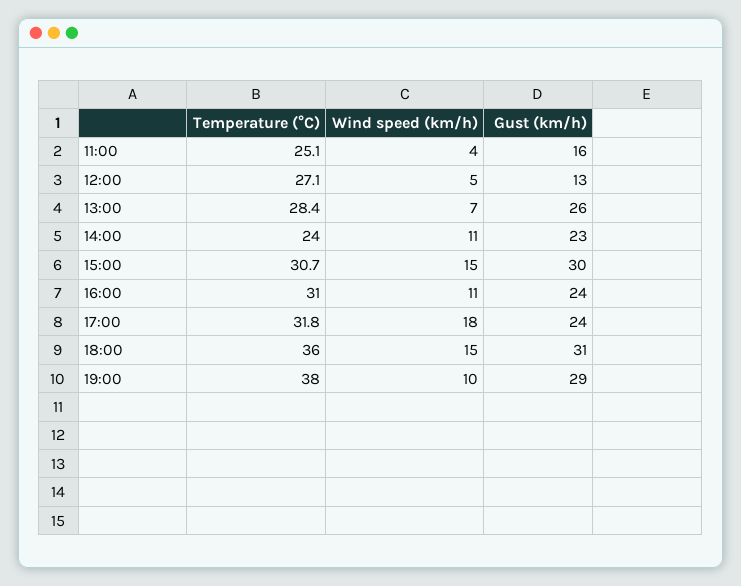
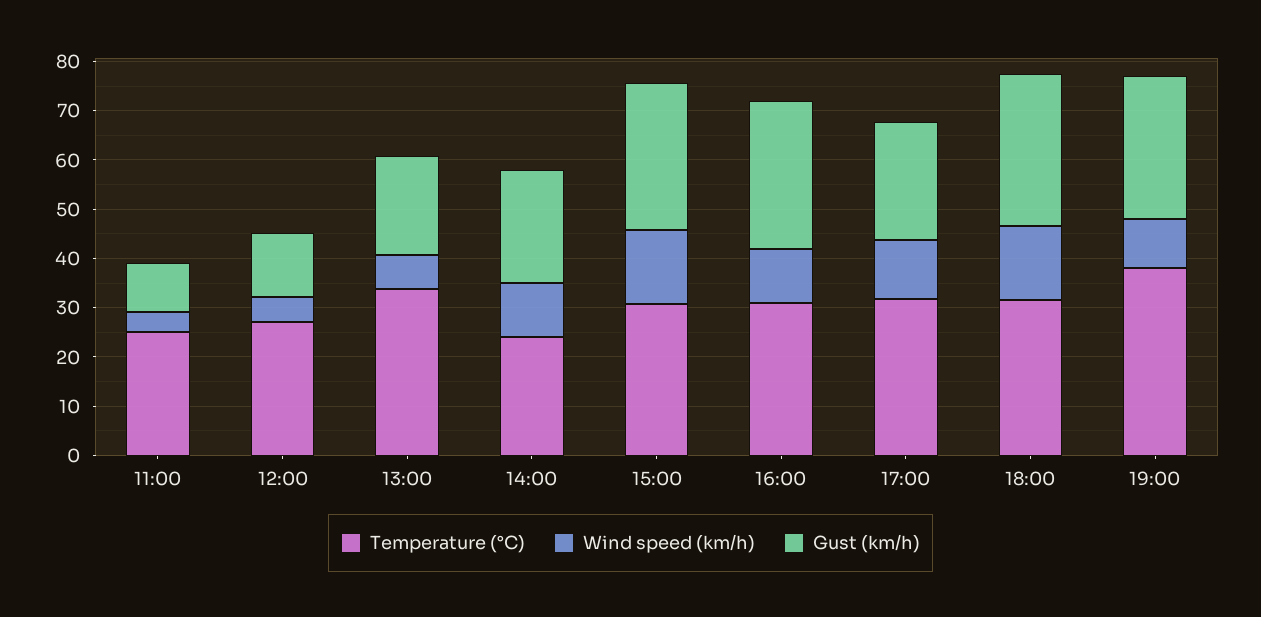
Gust (km/h), 11:00: 16 -> 10
Temperature (°C), 13:00: 28.4 -> 34
Gust (km/h), 13:00: 26 -> 20
Gust (km/h), 16:00: 24 -> 30
Wind speed (km/h), 17:00: 18 -> 12
Temperature (°C), 18:00: 36 -> 32

